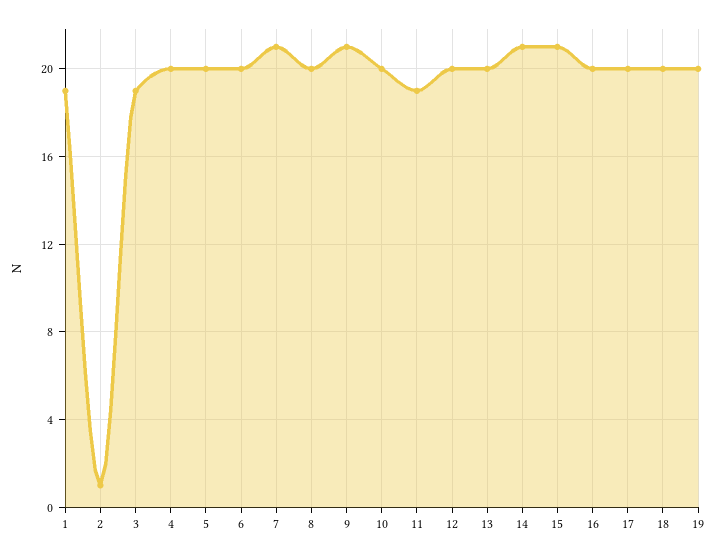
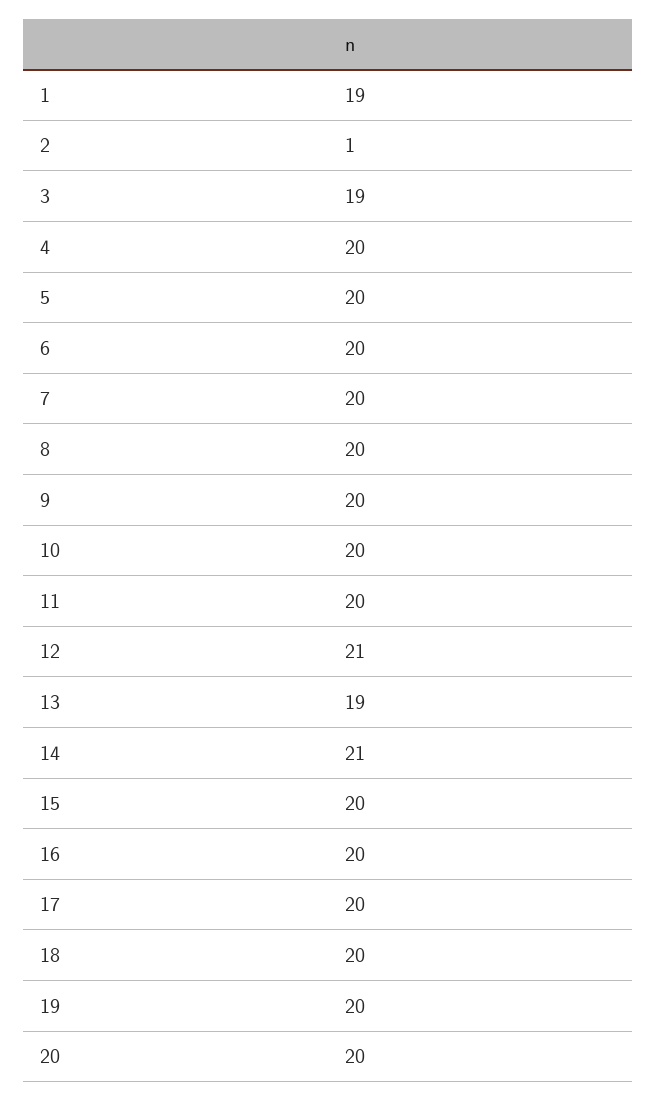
7: 21 -> 20
9: 21 -> 20
11: 19 -> 20
12: 20 -> 21
13: 20 -> 19
15: 21 -> 20
20: none -> 20

